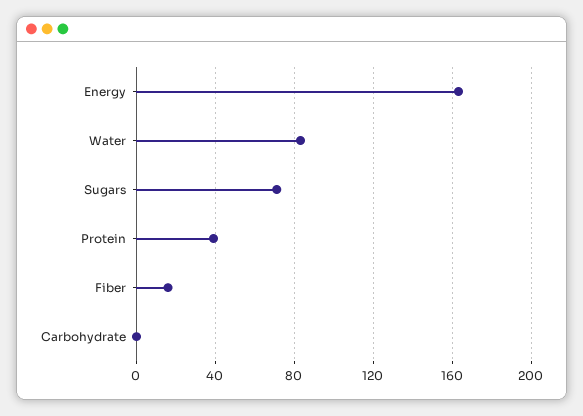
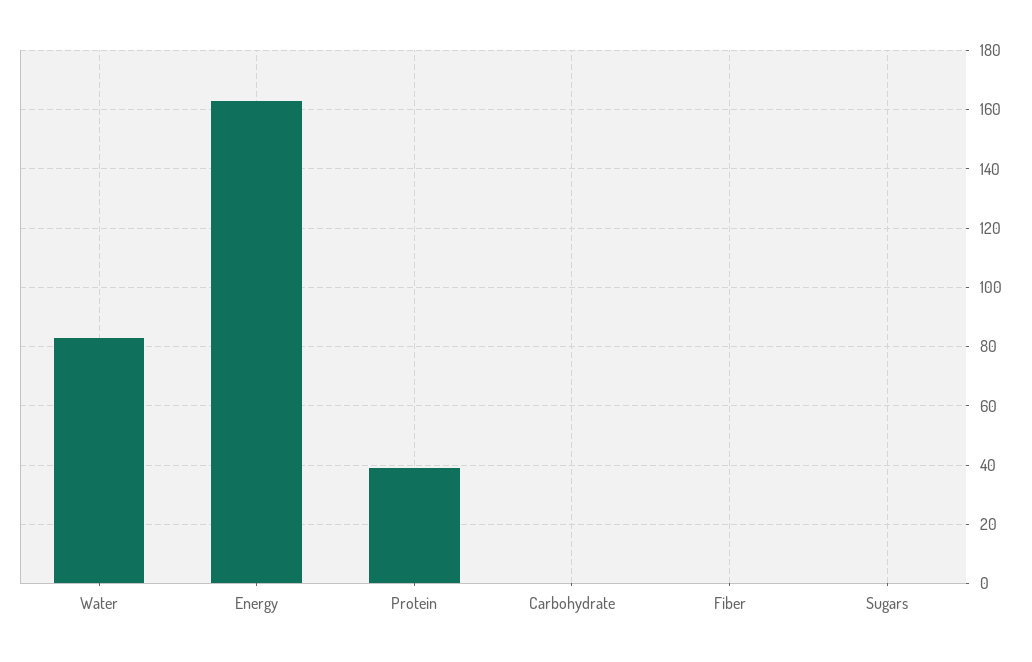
Sugars: 70 -> 0
Fiber: 15 -> 0

